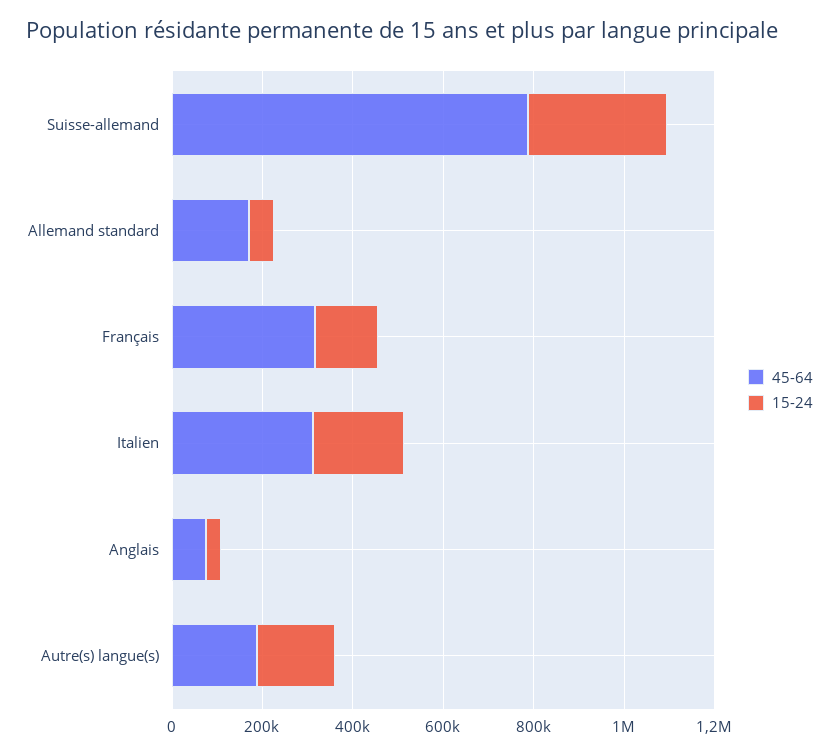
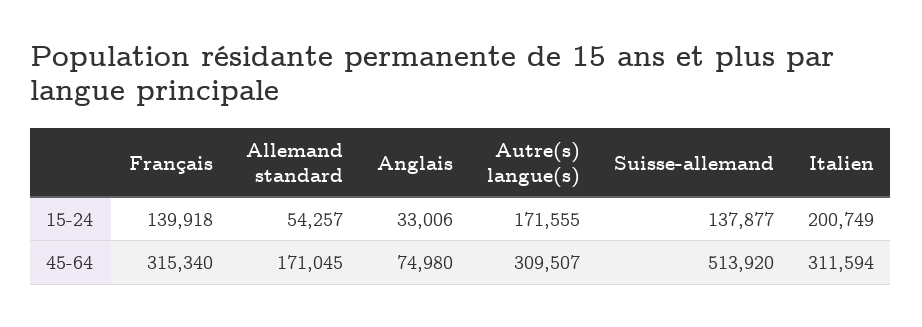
45-64, Suisse-allemand: 800000 -> 513920
15-24, Suisse-allemand: 300000 -> 137877
45-64, Autre(s) langue(s): 200000 -> 309507

